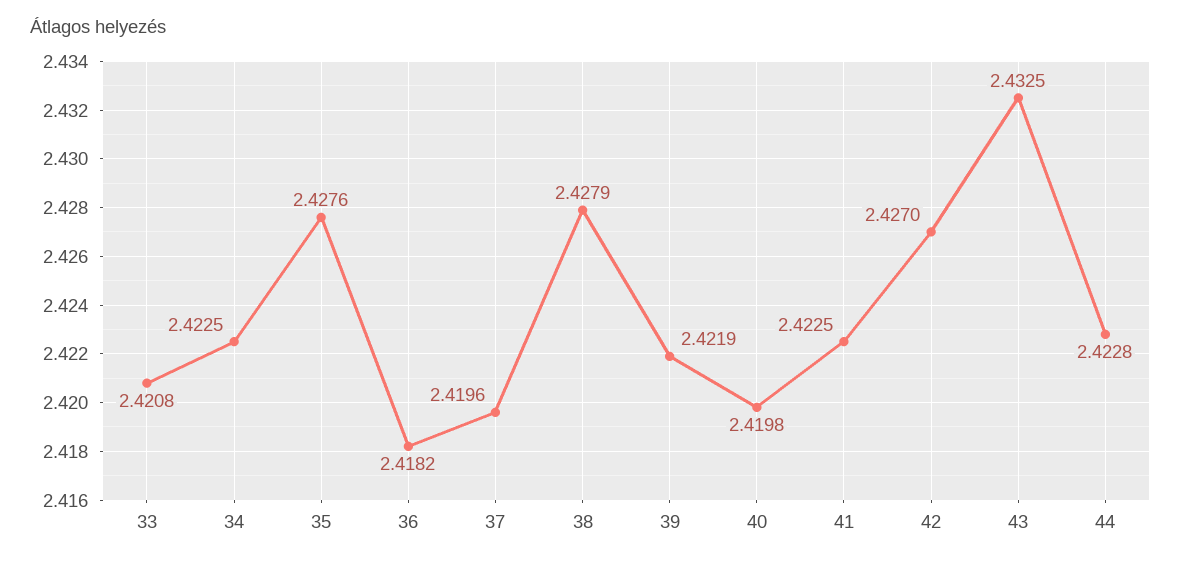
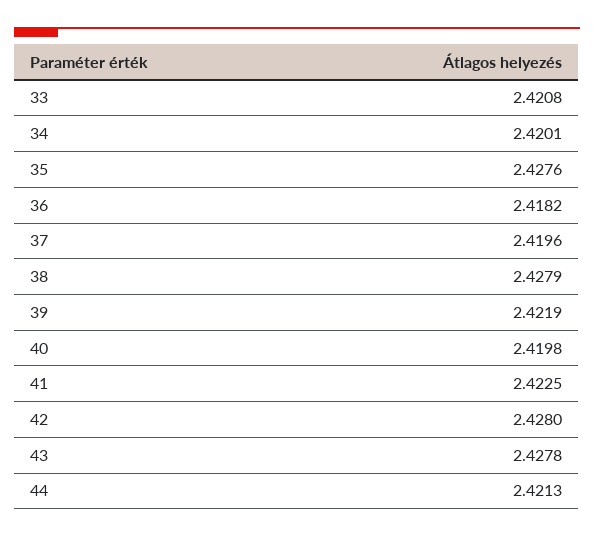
34: 2.4225 -> 2.4201
42: 2.427 -> 2.428
43: 2.4325 -> 2.4278
44: 2.4228 -> 2.4213

